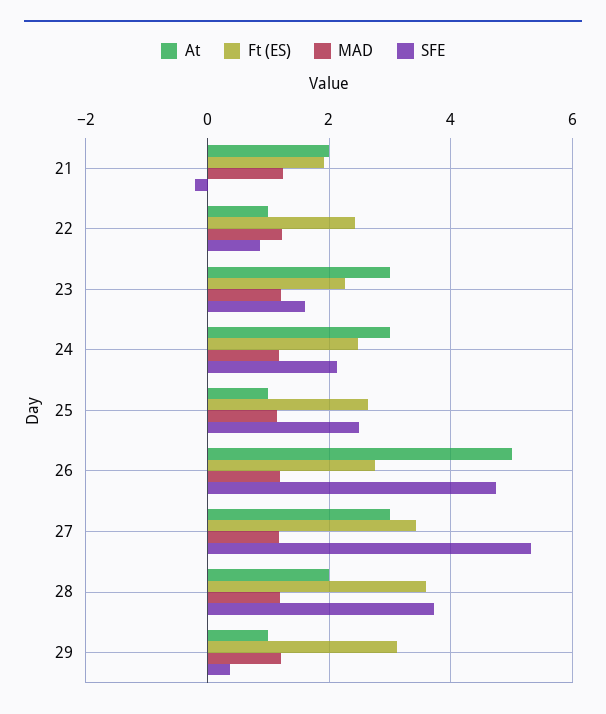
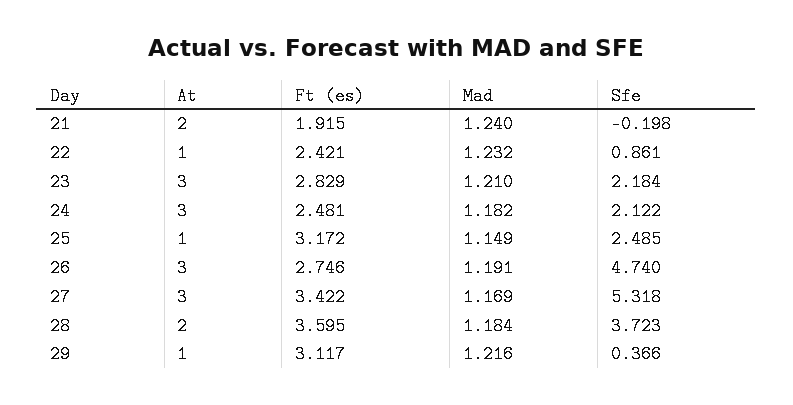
Ft (ES), 23: 2.2 -> 2.829
SFE, 23: 1.6 -> 2.184
Ft (ES), 25: 2.6 -> 3.172
At, 26: 5 -> 3

